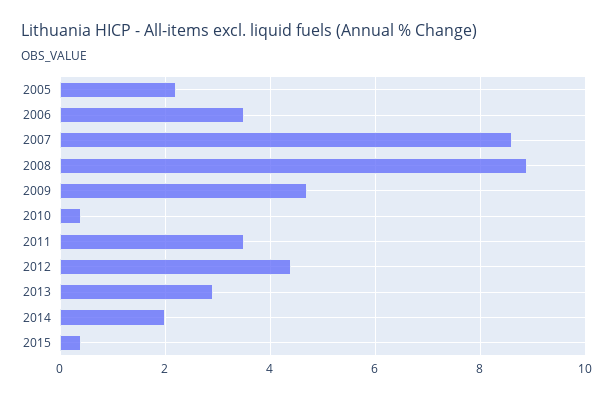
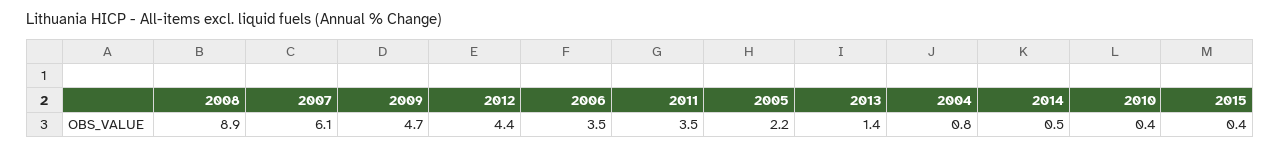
2007: 8.5 -> 6.1
2013: 3 -> 1.4
2014: 2 -> 0.5
2004: none -> 0.8

